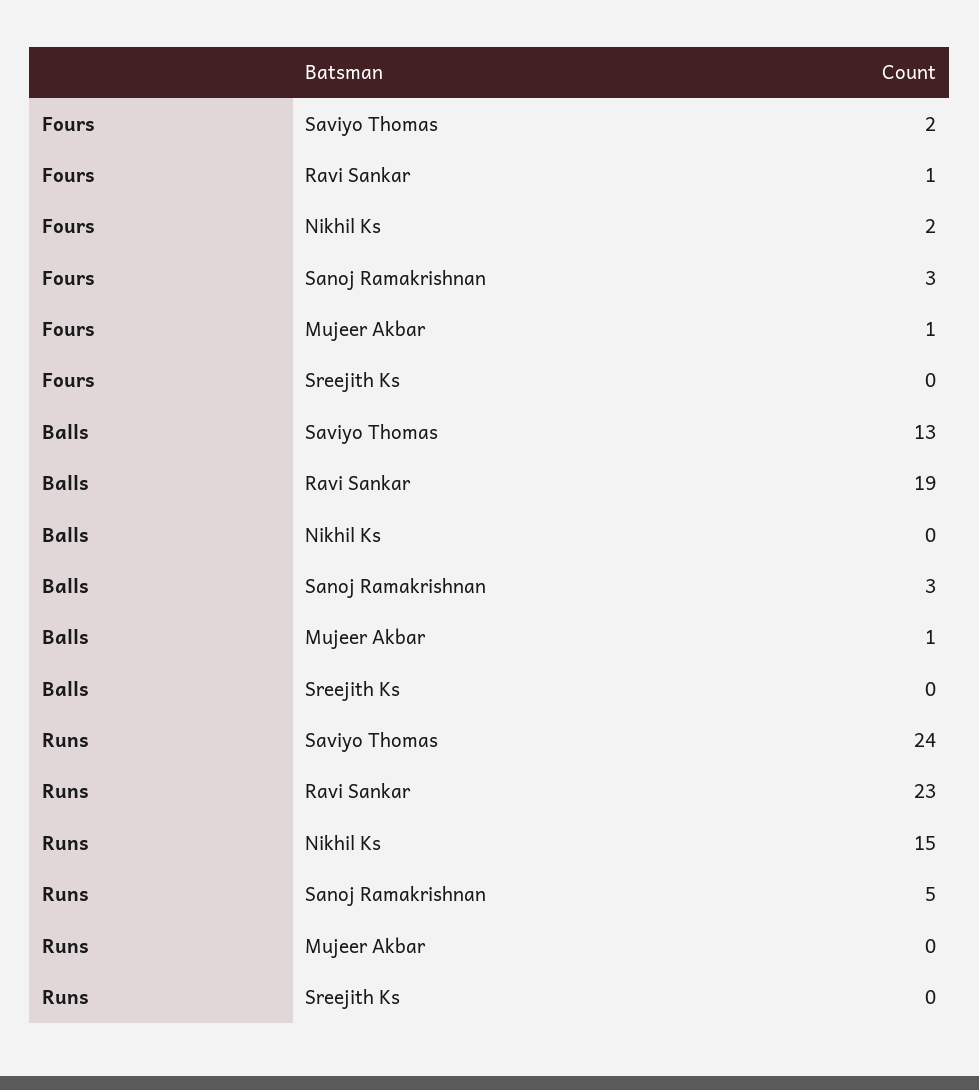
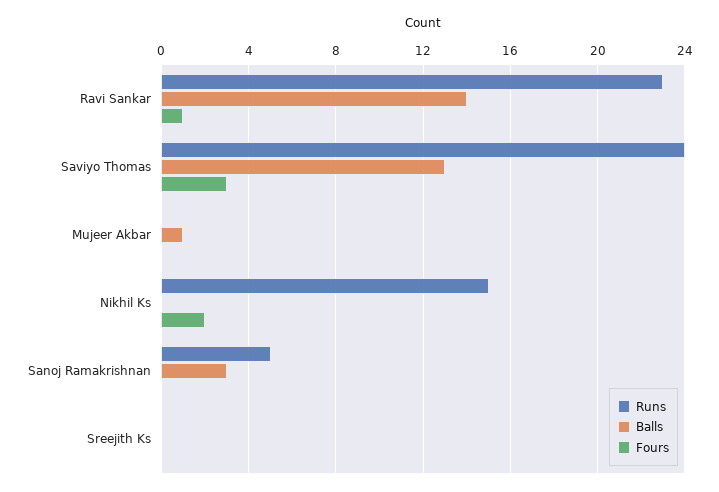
Fours, Saviyo Thomas: 2 -> 3
Fours, Sanoj Ramakrishnan: 3 -> 0
Fours, Mujeer Akbar: 1 -> 0
Balls, Ravi Sankar: 19 -> 14

